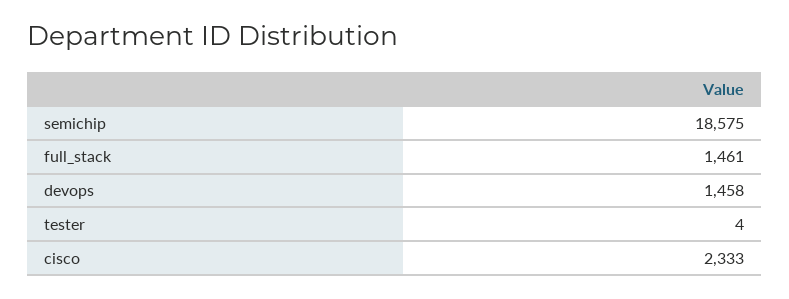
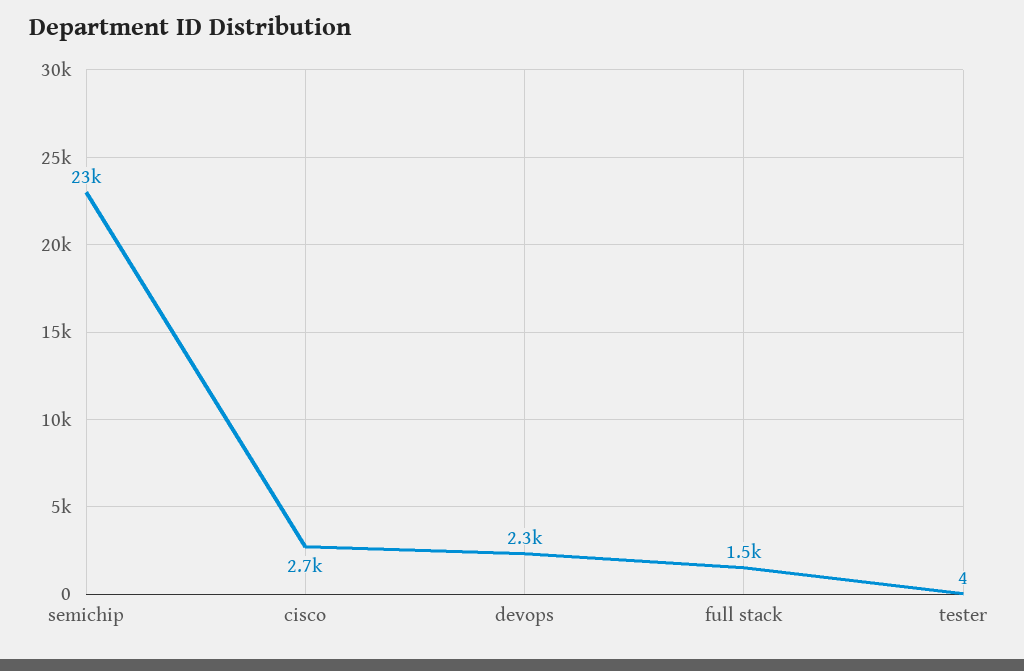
semichip: 18575 -> 23000
devops: 1458 -> 2300
cisco: 2333 -> 2700

